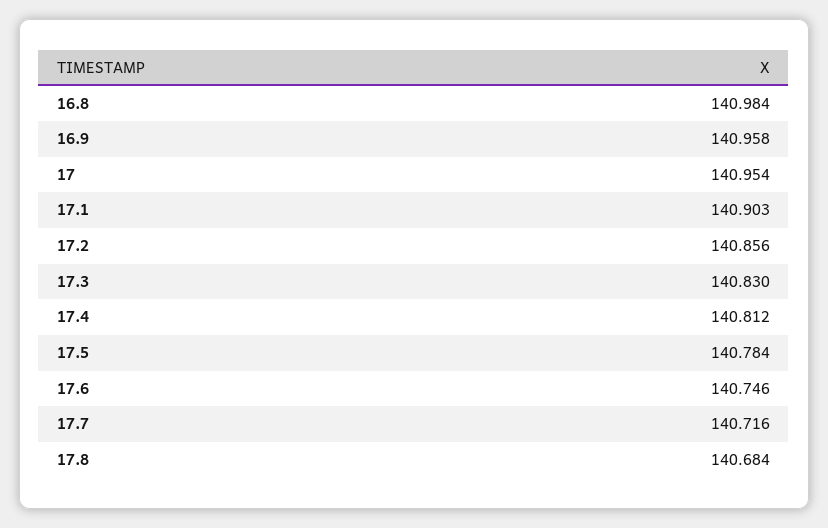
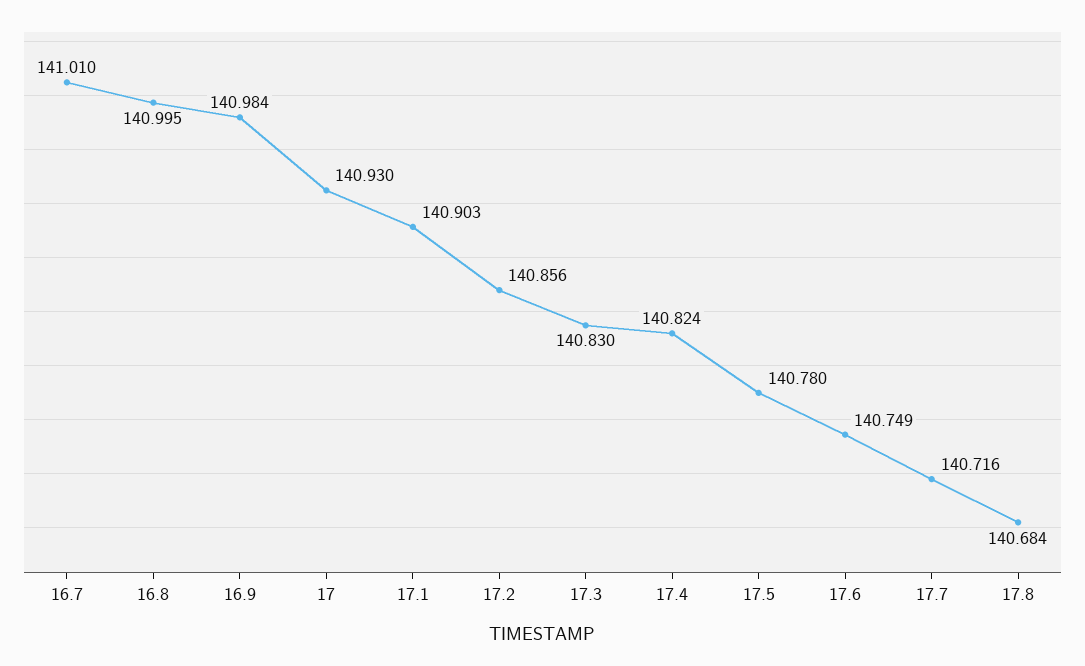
16.8: 140.984 -> 140.995
16.9: 140.958 -> 140.984
17: 140.954 -> 140.93
17.4: 140.812 -> 140.824
17.5: 140.784 -> 140.78
17.6: 140.746 -> 140.749
16.7: none -> 141.01

